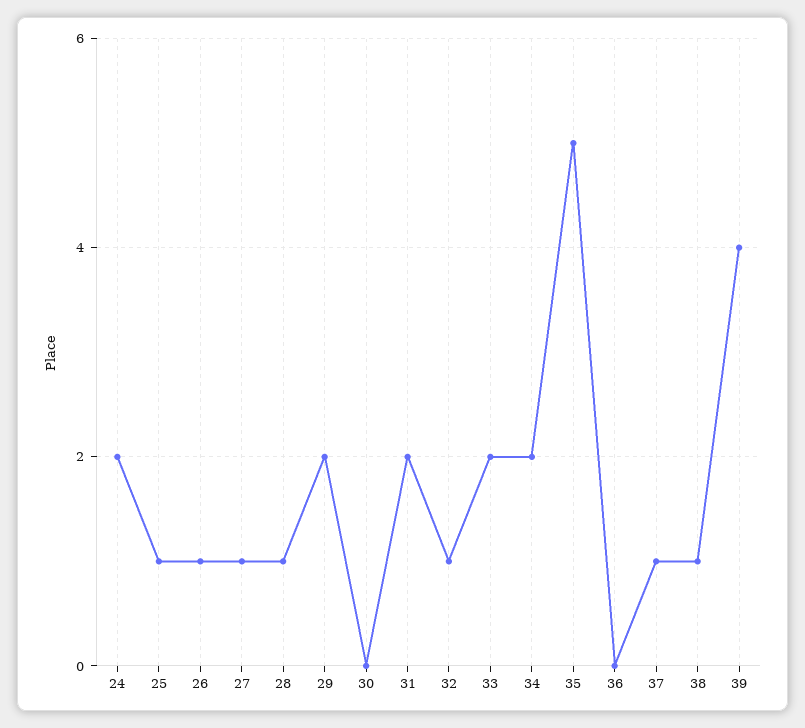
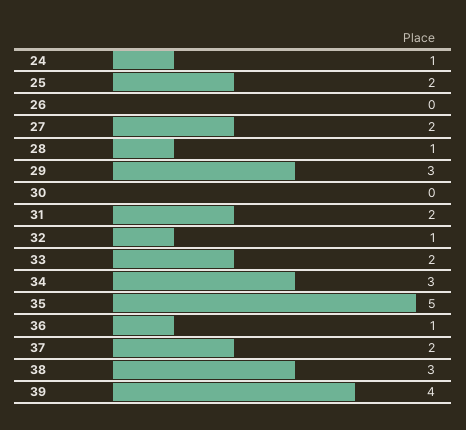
24: 2 -> 1
25: 1 -> 2
26: 1 -> 0
27: 1 -> 2
29: 2 -> 3
34: 2 -> 3
36: 0 -> 1
37: 1 -> 2
38: 1 -> 3

